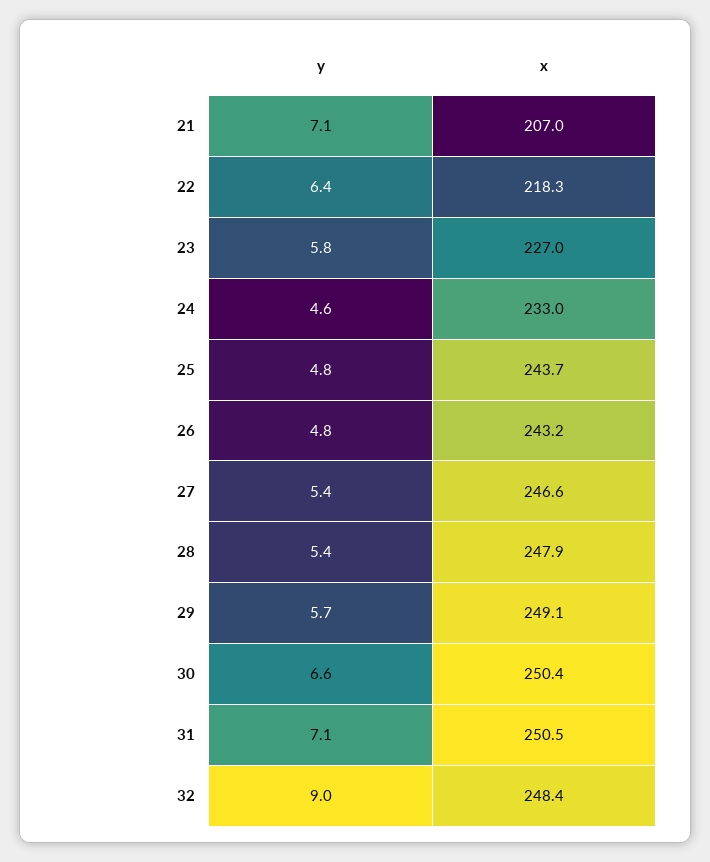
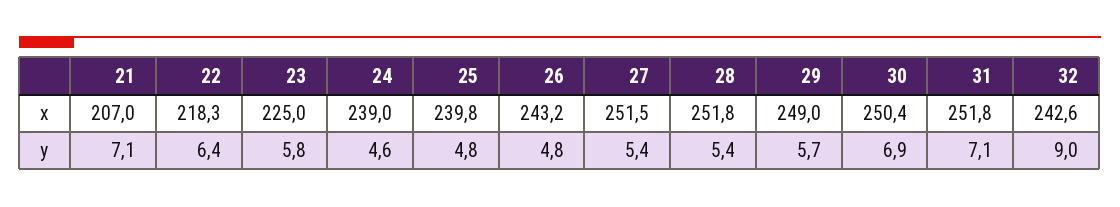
x, 23: 227 -> 225
x, 24: 233 -> 239
x, 25: 243.7 -> 239.8
x, 27: 246.6 -> 251.5
x, 28: 247.9 -> 251.8
x, 29: 249.1 -> 249
y, 30: 6.6 -> 6.9
x, 31: 250.5 -> 251.8
x, 32: 248.4 -> 242.6

